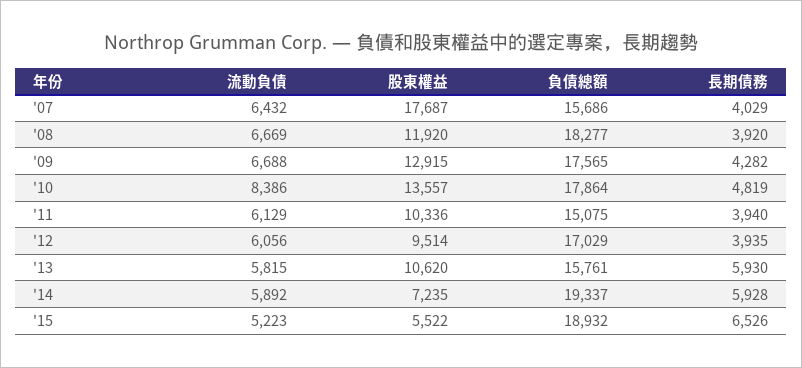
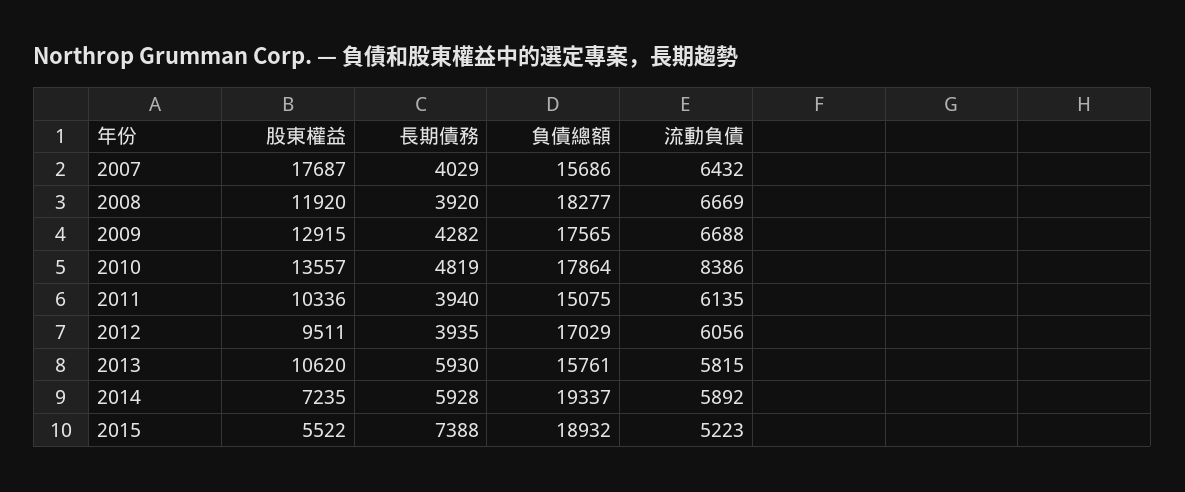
流動負債, '11: 6129 -> 6135
股東權益, '12: 9514 -> 9511
長期債務, '15: 6526 -> 7388

